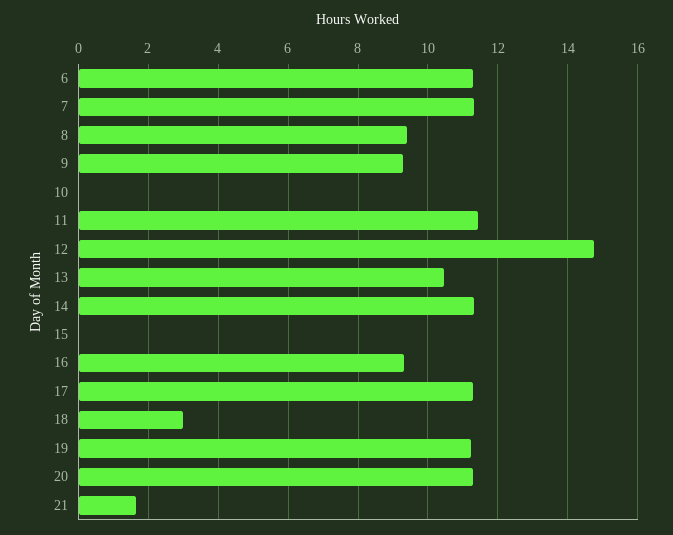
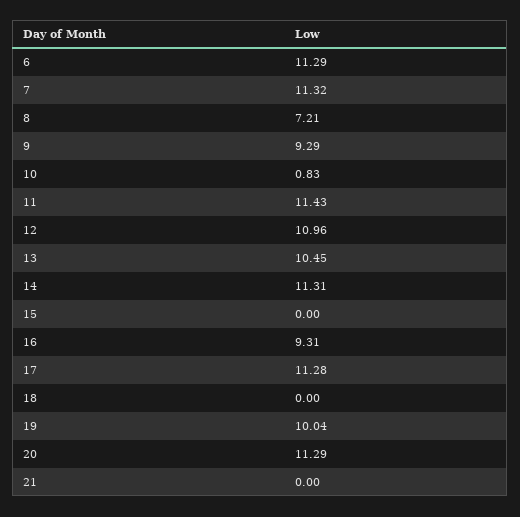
8: 9.4 -> 7.21
10: 0 -> 0.83
12: 14.8 -> 10.96
18: 3 -> 0
19: 11.2 -> 10.04
21: 1.6 -> 0

